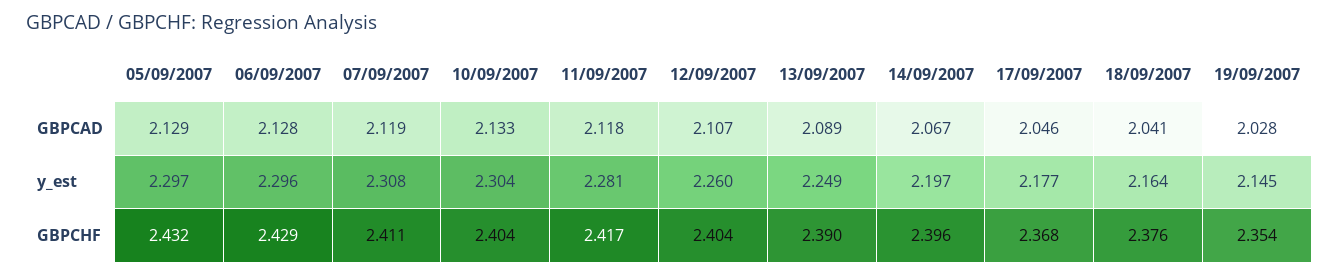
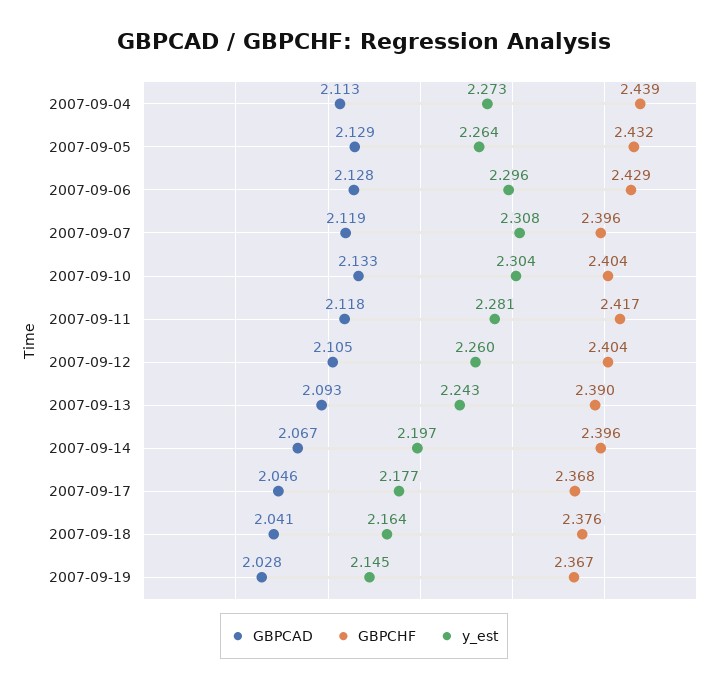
GBPCAD, 12/09/2007: 2.107 -> 2.105
GBPCAD, 13/09/2007: 2.089 -> 2.093
y_est, 05/09/2007: 2.297 -> 2.264
y_est, 13/09/2007: 2.249 -> 2.243
GBPCHF, 07/09/2007: 2.411 -> 2.396
GBPCHF, 19/09/2007: 2.354 -> 2.367
GBPCAD, 2007-09-04: none -> 2.113
GBPCHF, 2007-09-04: none -> 2.439
y_est, 2007-09-04: none -> 2.273

